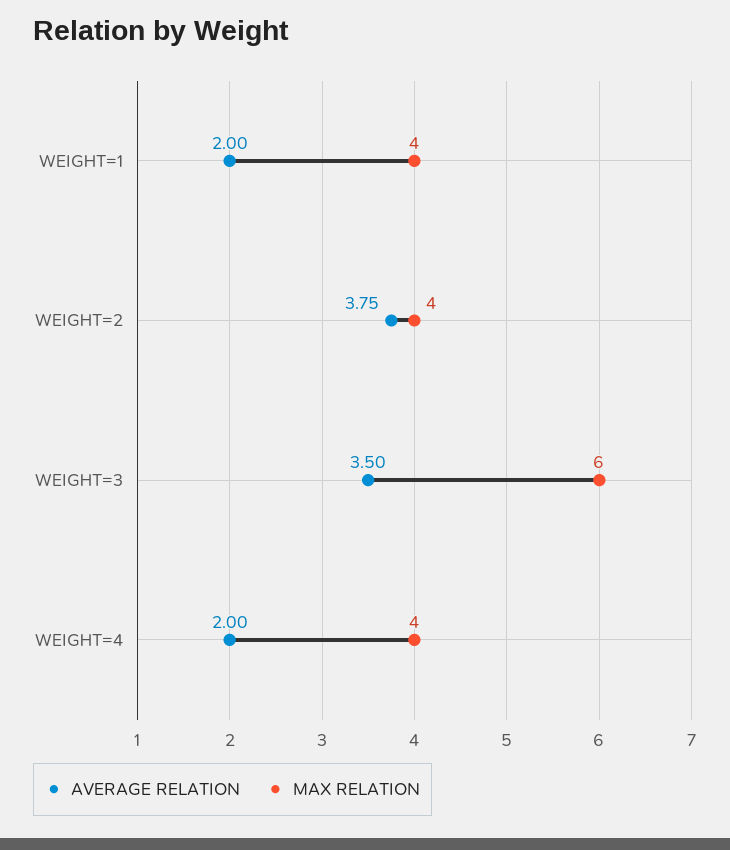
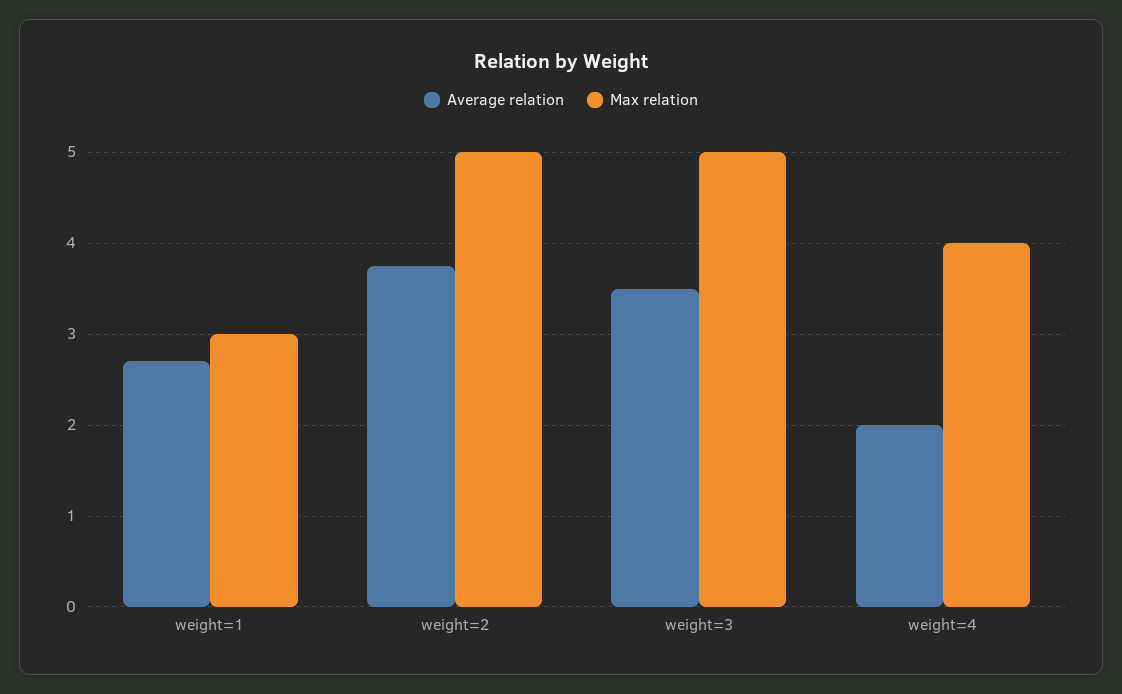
AVERAGE RELATION, WEIGHT=1: 2 -> 2.7
MAX RELATION, WEIGHT=1: 4 -> 3
MAX RELATION, WEIGHT=2: 4 -> 5
MAX RELATION, WEIGHT=3: 6 -> 5

